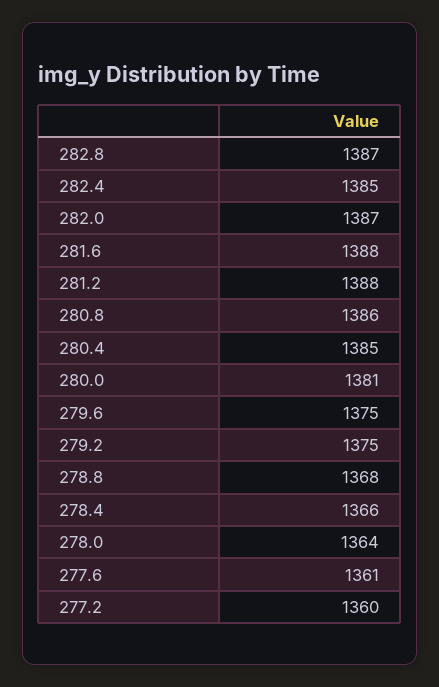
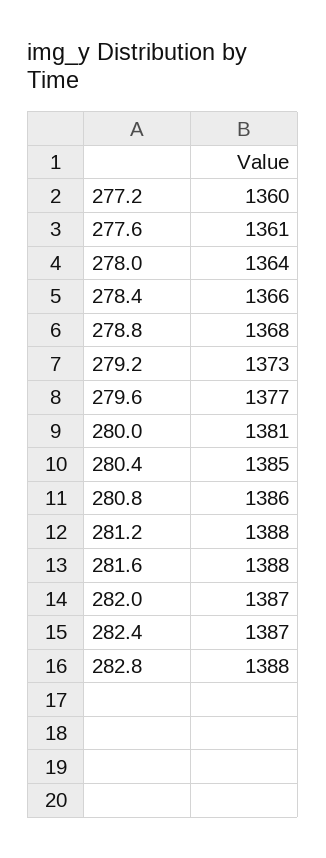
282.8: 1387 -> 1388
282.4: 1385 -> 1387
279.6: 1375 -> 1377
279.2: 1375 -> 1373

